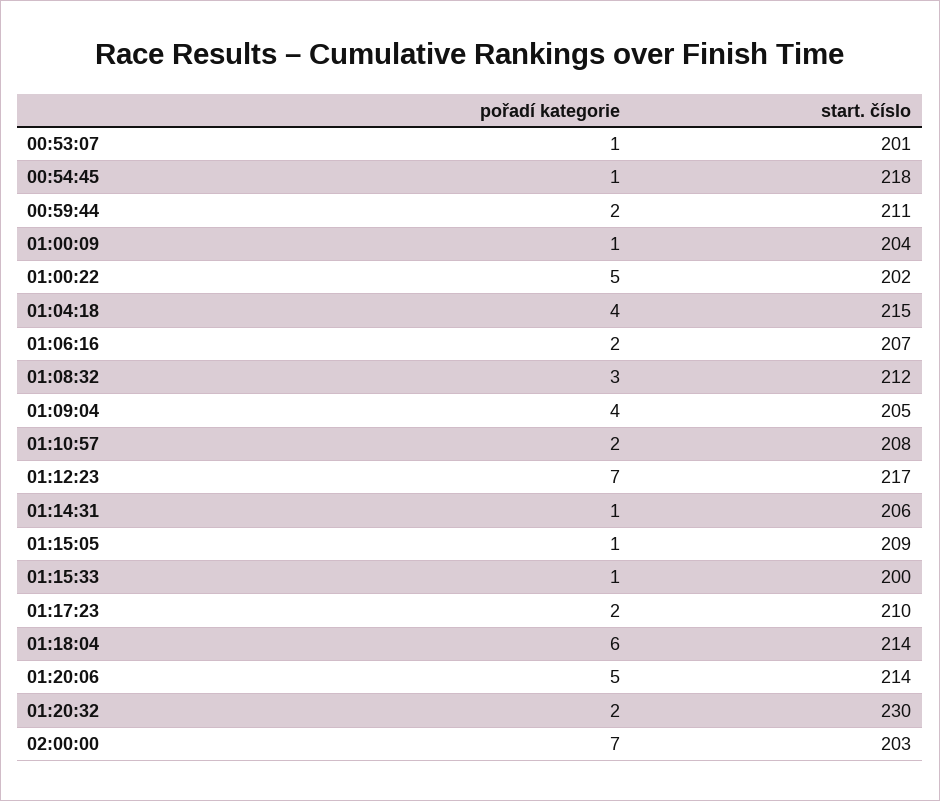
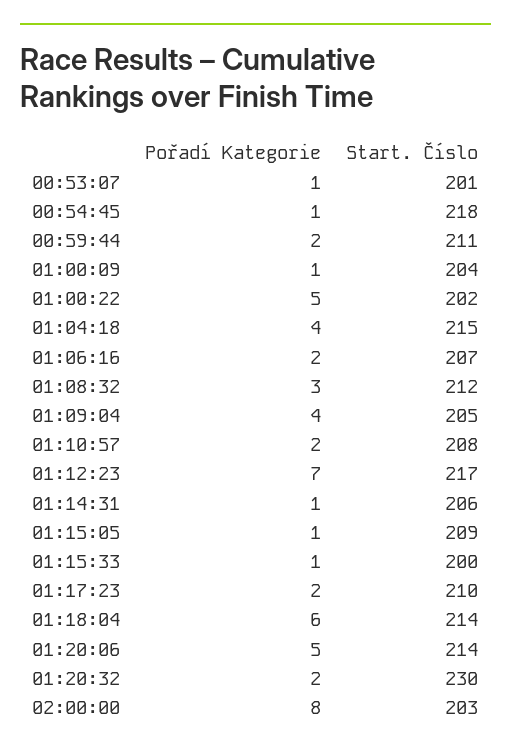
pořadí kategorie, 02:00:00: 7 -> 8

